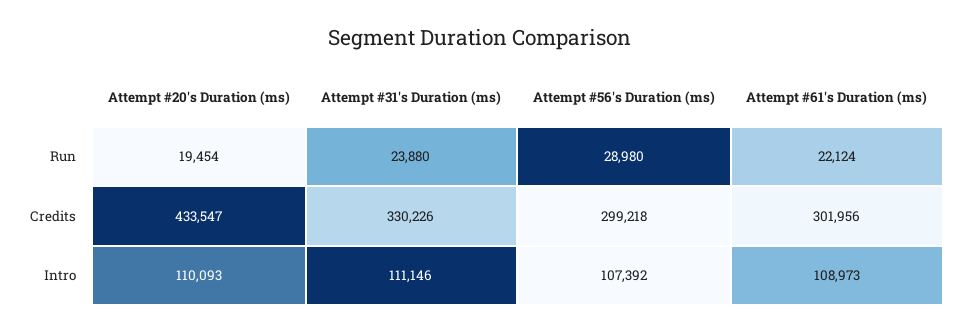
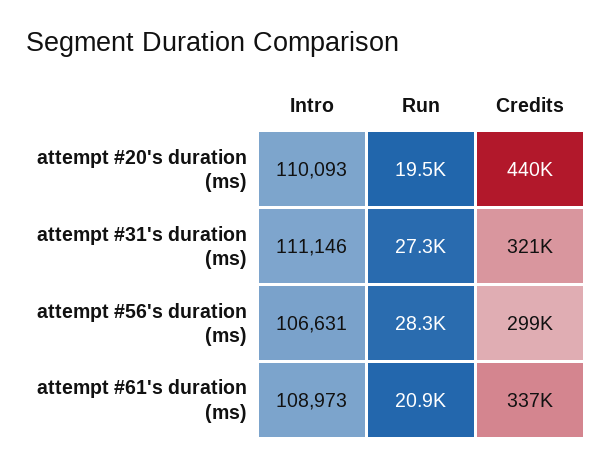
Attempt #31's Duration (ms), Run: 23880 -> 27300
Attempt #56's Duration (ms), Run: 28980 -> 28300
Attempt #61's Duration (ms), Run: 22124 -> 20900
Attempt #20's Duration (ms), Credits: 433547 -> 440000
Attempt #31's Duration (ms), Credits: 330226 -> 321000
Attempt #61's Duration (ms), Credits: 301956 -> 337000
Attempt #56's Duration (ms), Intro: 107392 -> 106631

